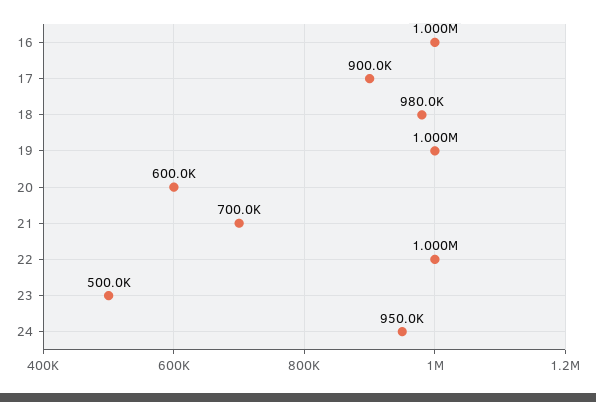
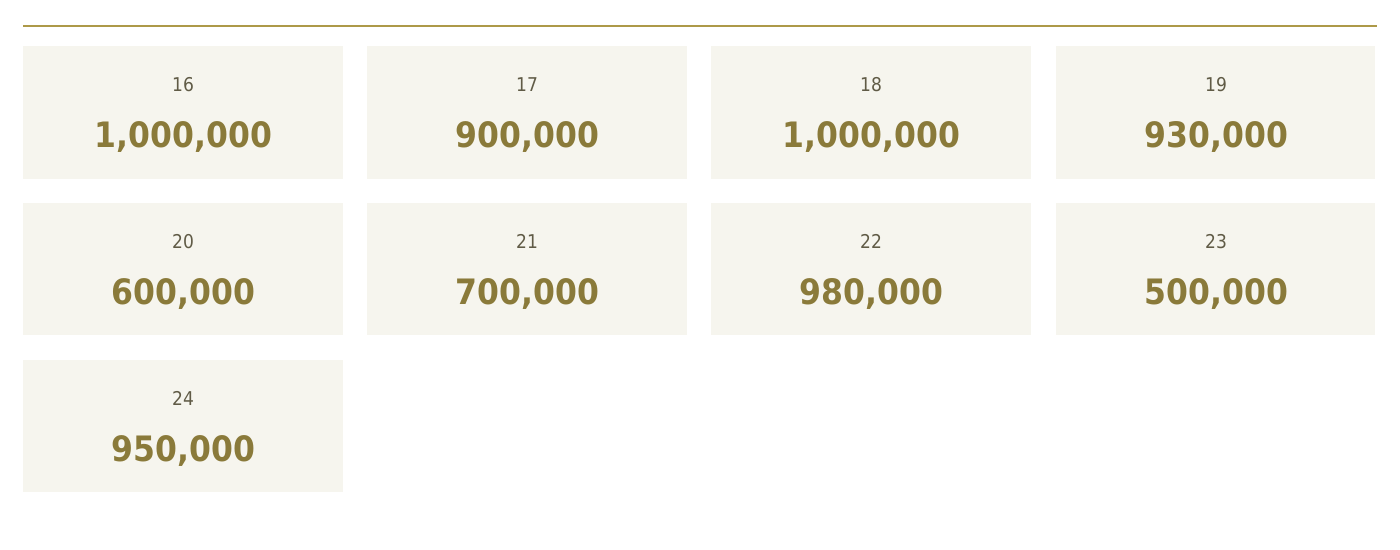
18: 980000 -> 1000000
19: 1000000 -> 930000
22: 1000000 -> 980000

